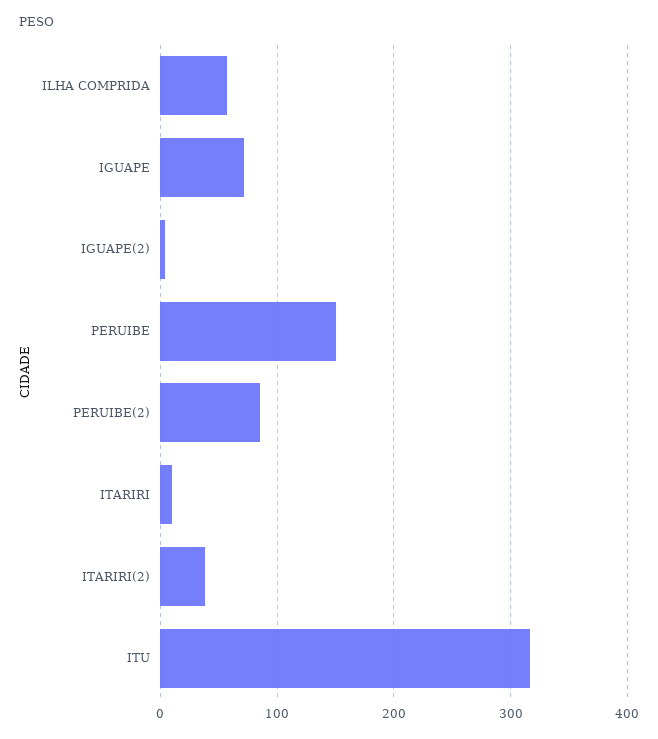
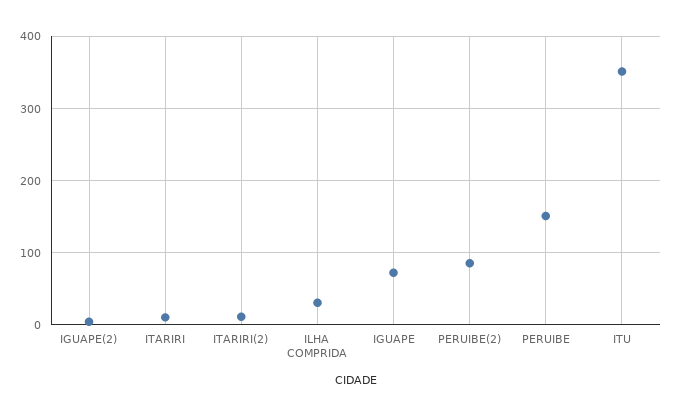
ILHA COMPRIDA: 60 -> 30
ITARIRI(2): 40 -> 10
ITU: 320 -> 350

